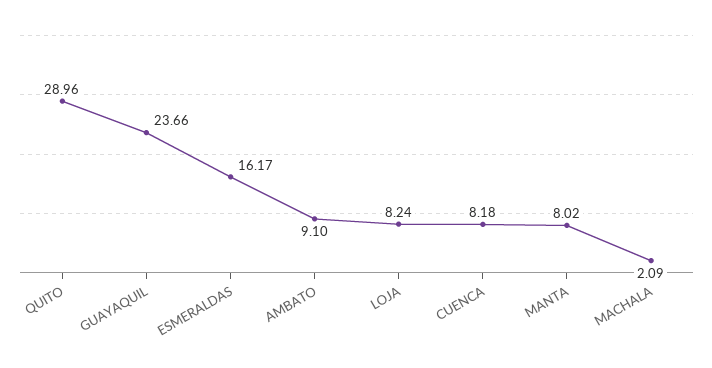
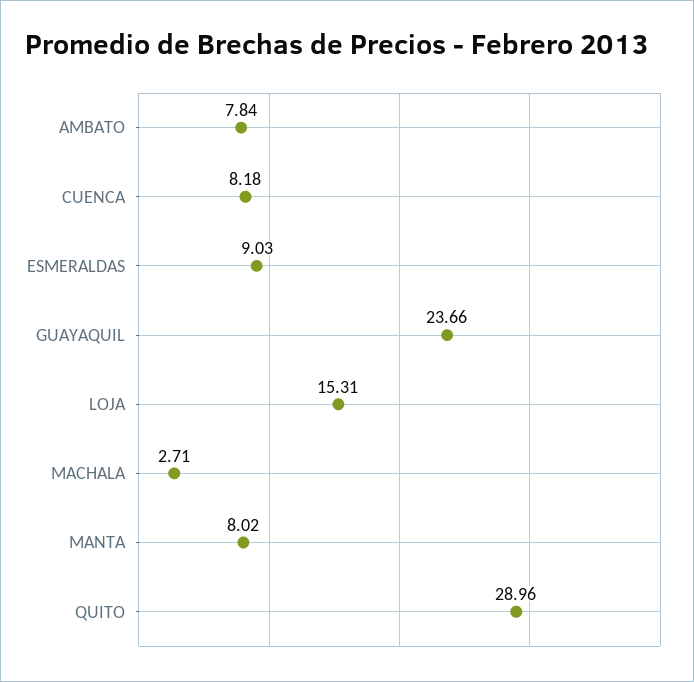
ESMERALDAS: 16.17 -> 9.03
AMBATO: 9.1 -> 7.84
LOJA: 8.24 -> 15.31
MACHALA: 2.09 -> 2.71

